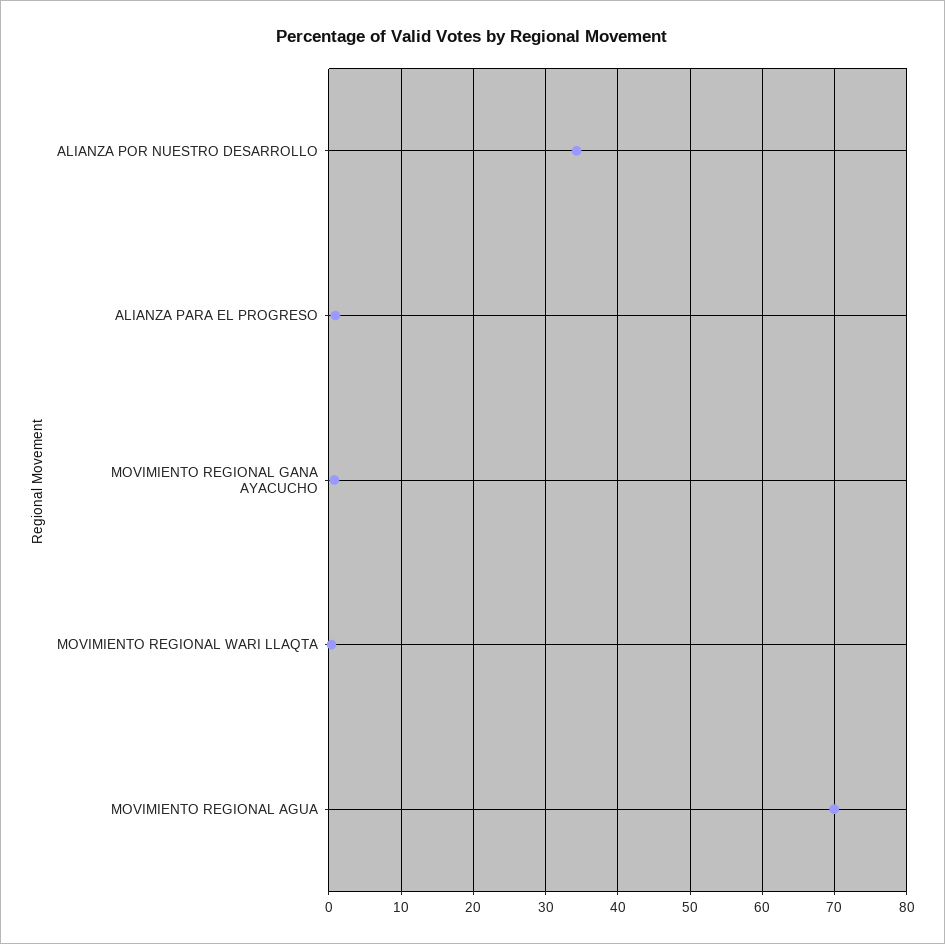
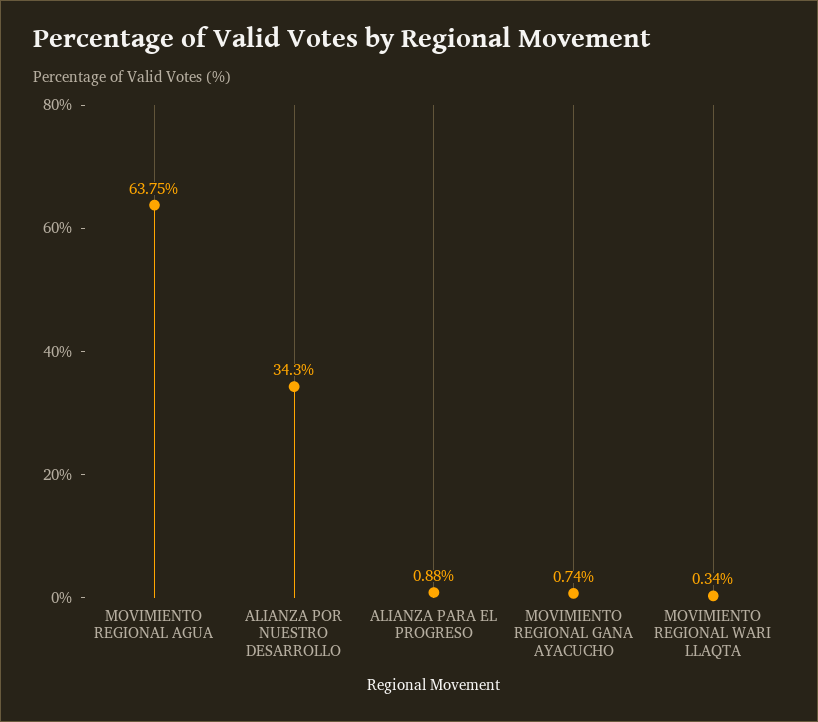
MOVIMIENTO REGIONAL AGUA: 70 -> 63.75

